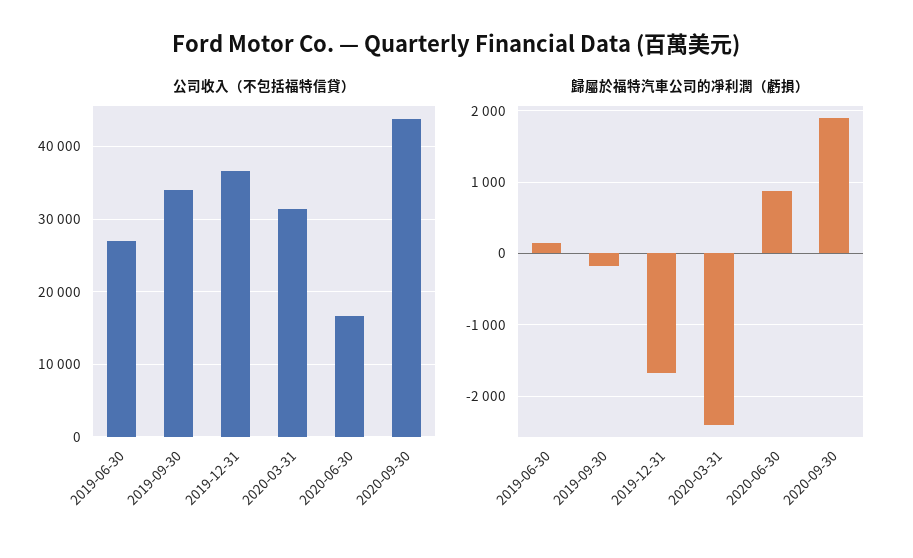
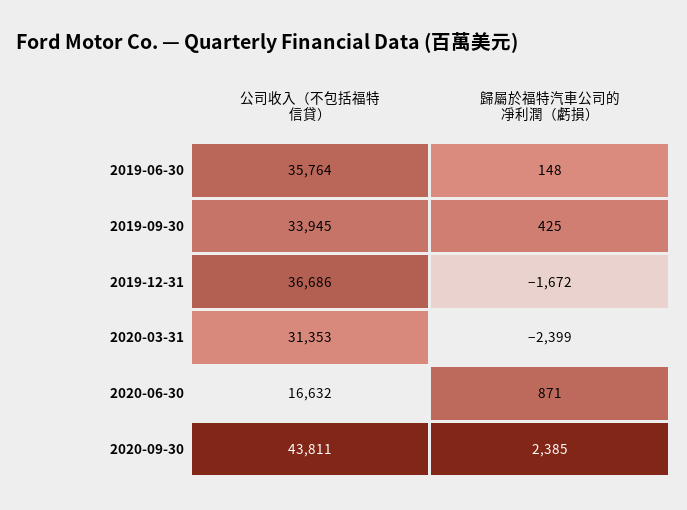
公司收入（不包括福特信貸）, 2019-06-30: 27000 -> 35764
歸屬於福特汽車公司的凈利潤（虧損）, 2019-09-30: -200 -> 425
歸屬於福特汽車公司的凈利潤（虧損）, 2020-09-30: 1900 -> 2385

